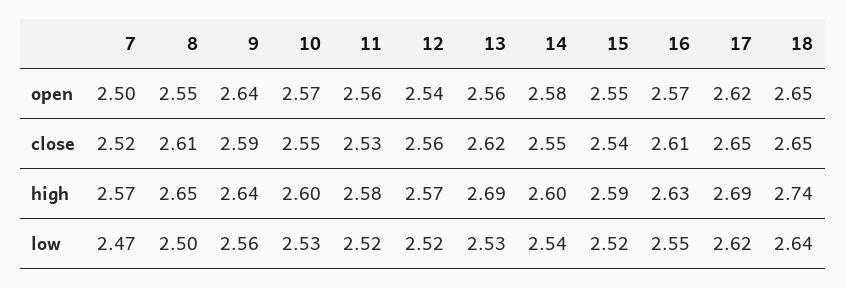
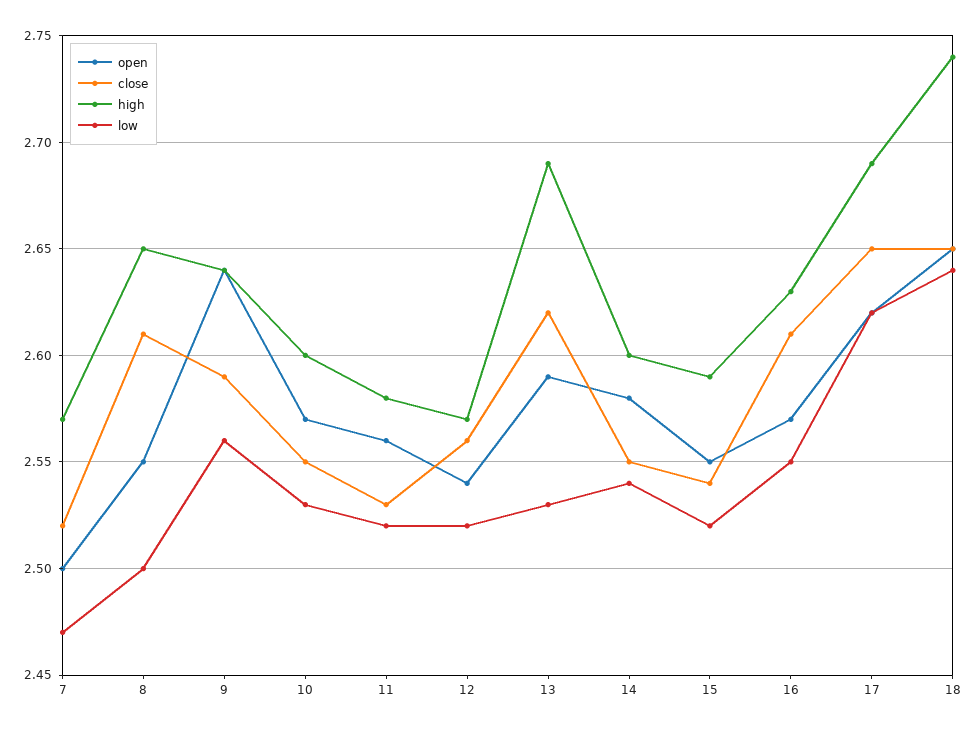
open, 13: 2.56 -> 2.59

